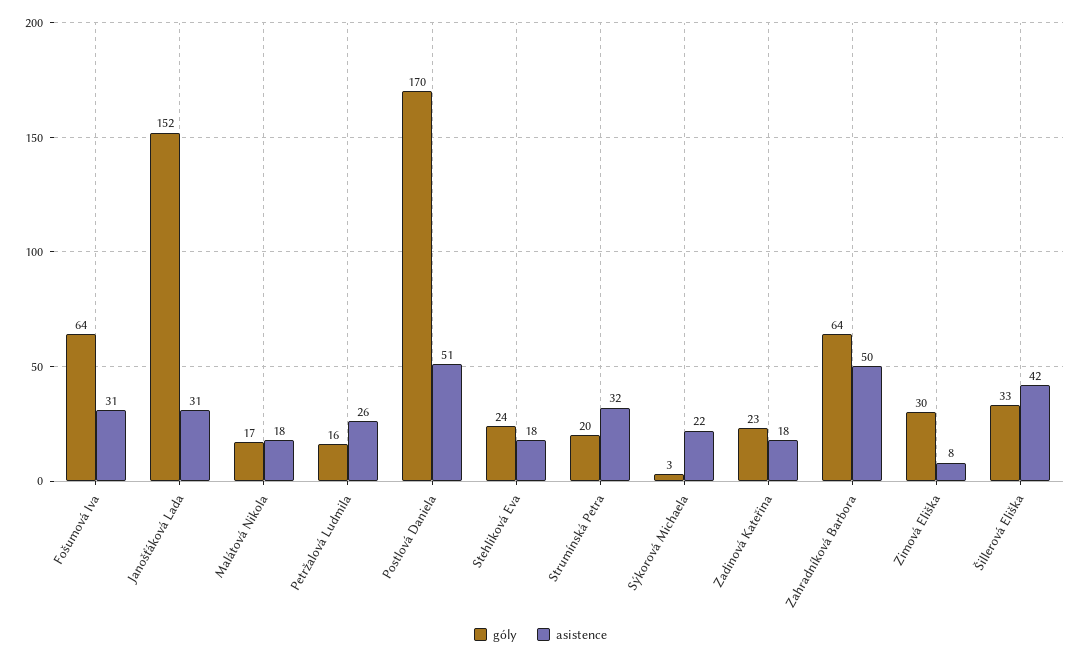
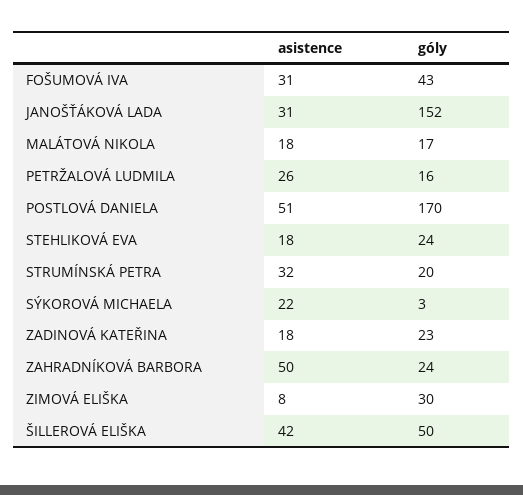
góly, Fošumová Iva: 64 -> 43
góly, Zahradníková Barbora: 64 -> 24
góly, Šillerová Eliška: 33 -> 50

